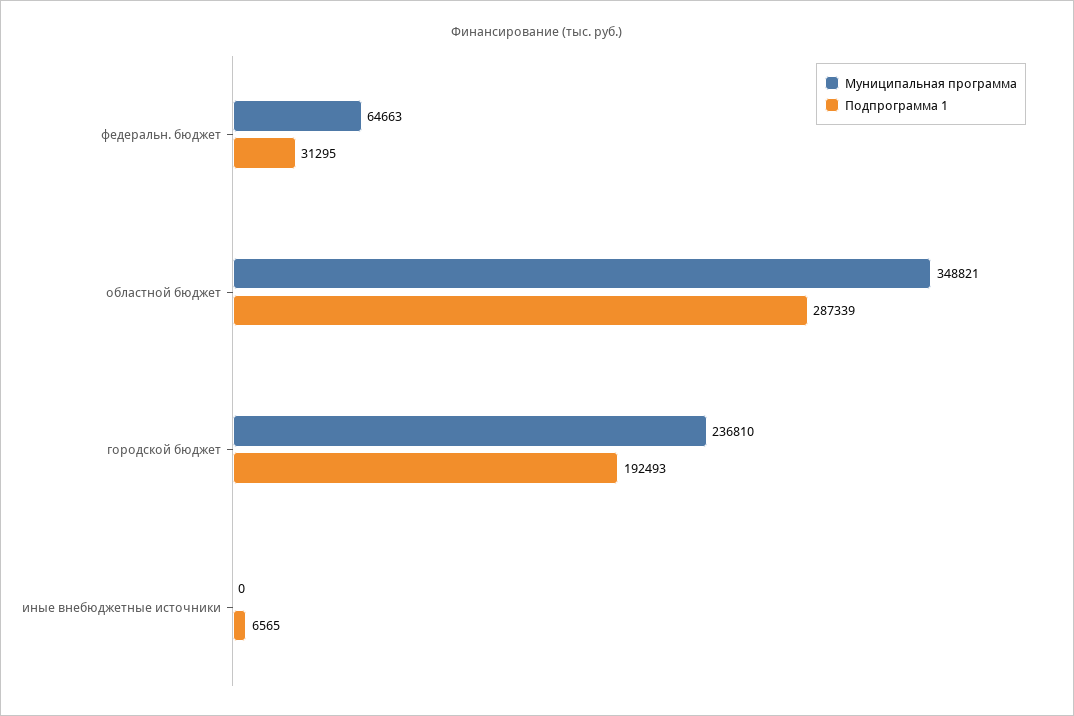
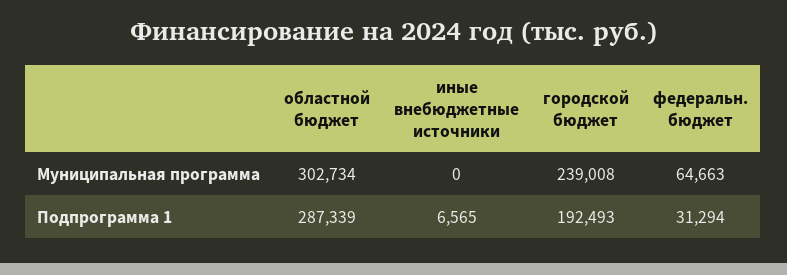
Подпрограмма 1, федеральн. бюджет: 31295 -> 31294
Муниципальная программа, областной бюджет: 348821 -> 302734
Муниципальная программа, городской бюджет: 236810 -> 239008

